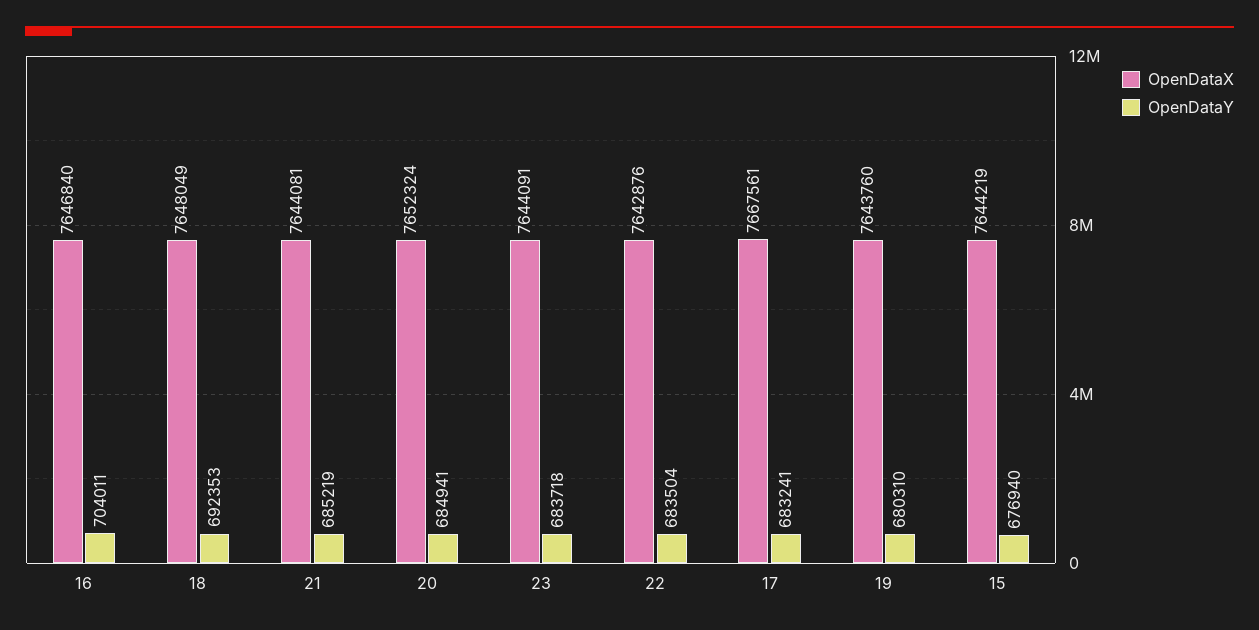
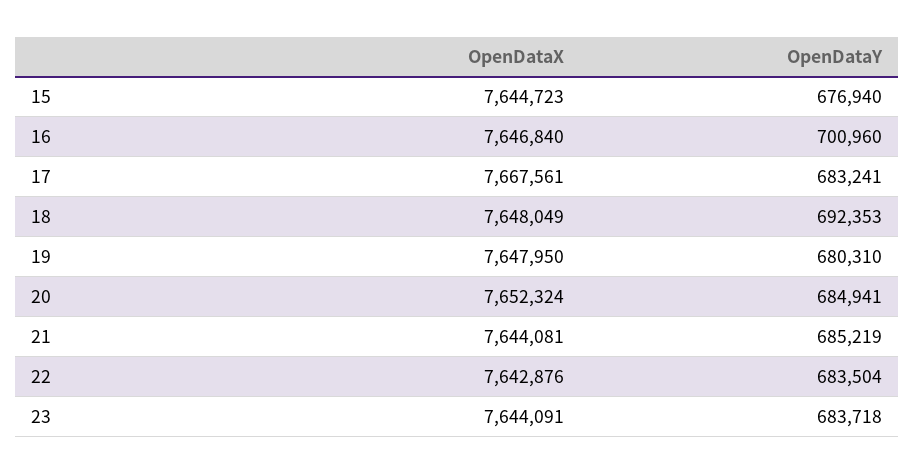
OpenDataY, 16: 704011 -> 700960
OpenDataX, 19: 7643760 -> 7647950
OpenDataX, 15: 7644219 -> 7644723

